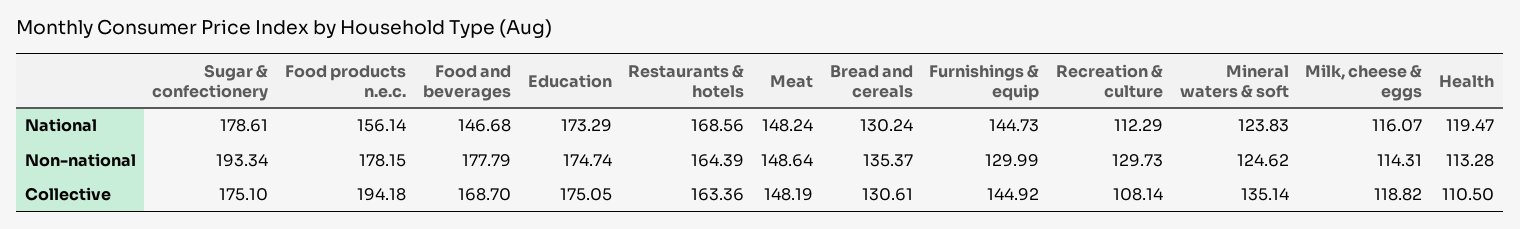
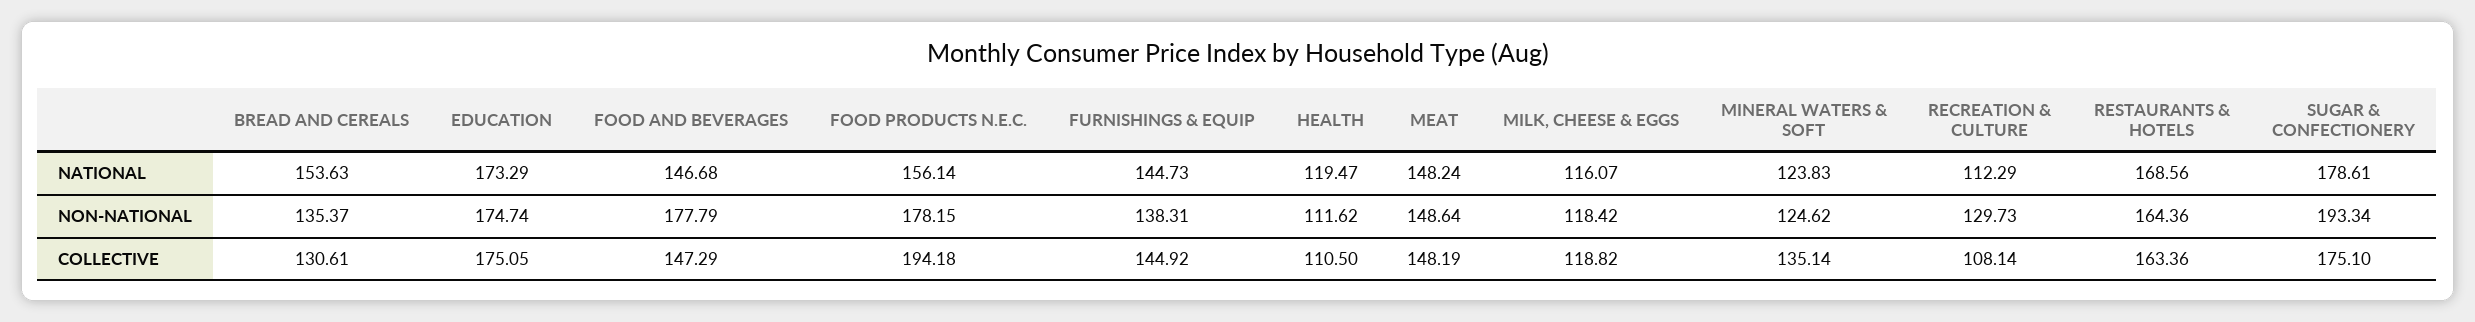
Bread and cereals, National: 130.24 -> 153.63
Restaurants & hotels, Non-national: 164.39 -> 164.36
Furnishings & equip, Non-national: 129.99 -> 138.31
Milk, cheese & eggs, Non-national: 114.31 -> 118.42
Health, Non-national: 113.28 -> 111.62
Food and beverages, Collective: 168.7 -> 147.29

